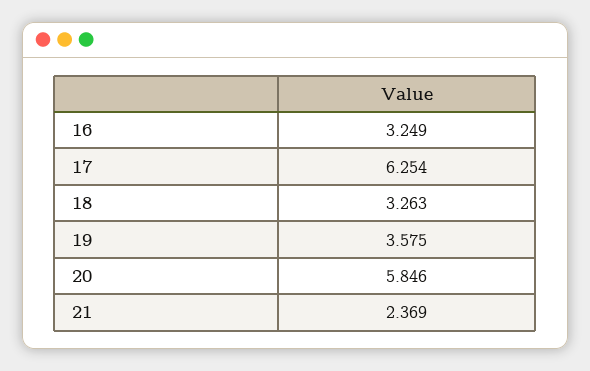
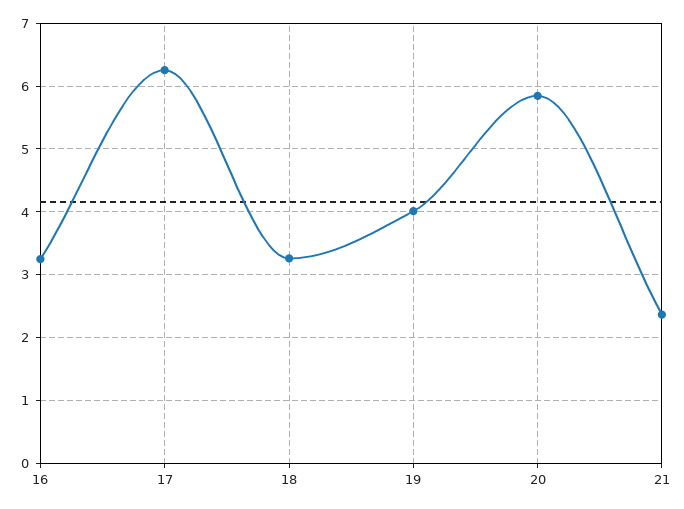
19: 3.575 -> 4

